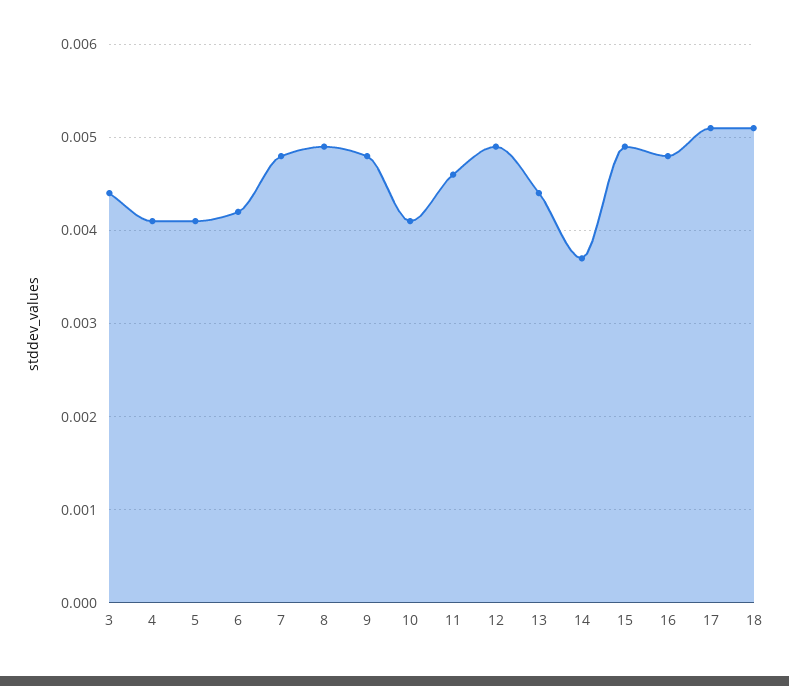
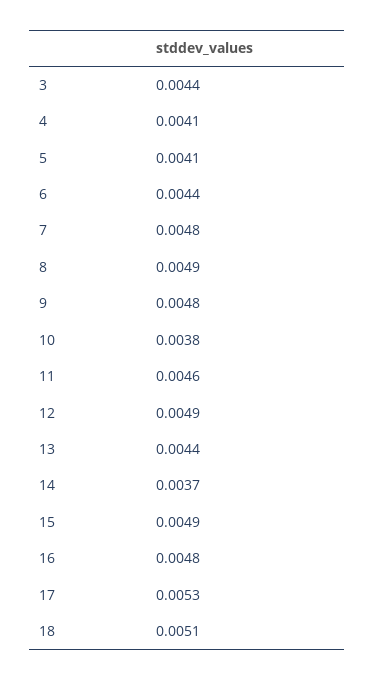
6: 0.0042 -> 0.0044
10: 0.0041 -> 0.0038
17: 0.0051 -> 0.0053

